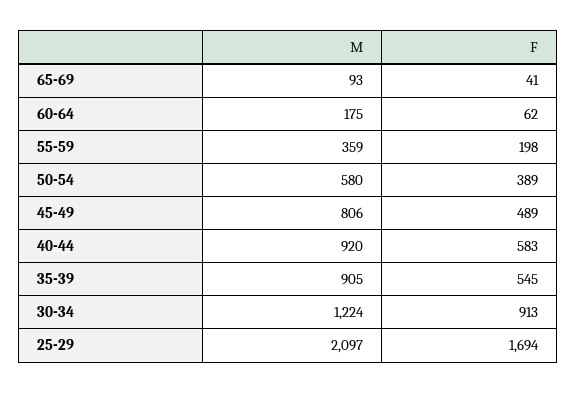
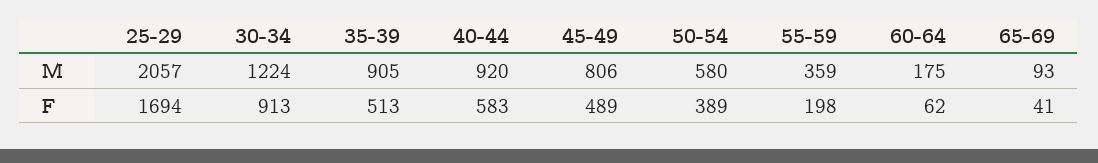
F, 35-39: 545 -> 513
M, 25-29: 2097 -> 2057

